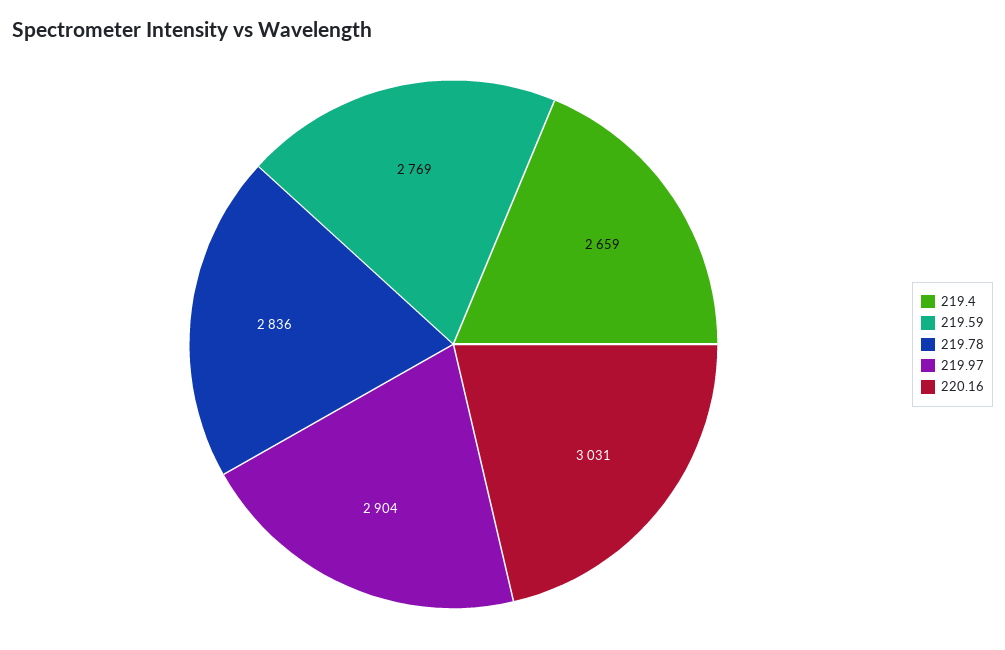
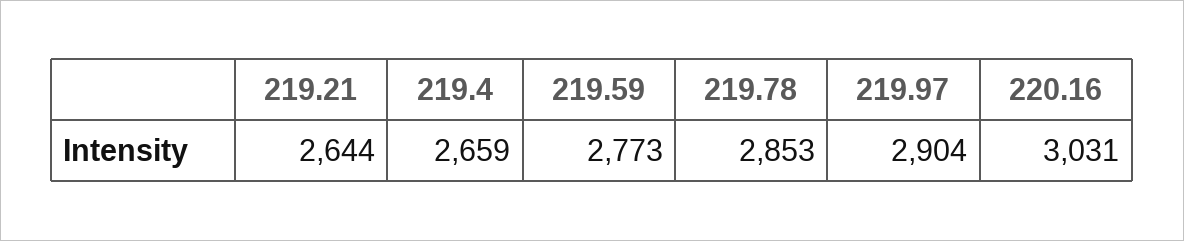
219.59: 2769 -> 2773
219.78: 2836 -> 2853
219.21: none -> 2644

